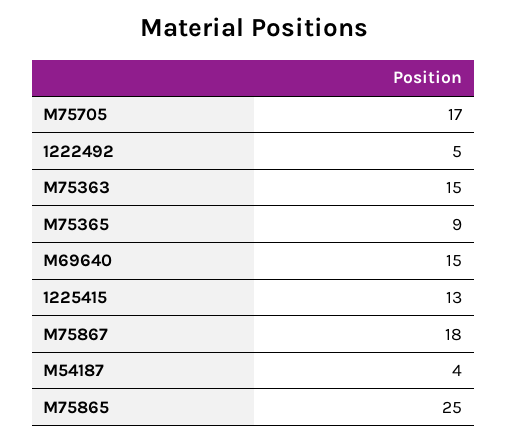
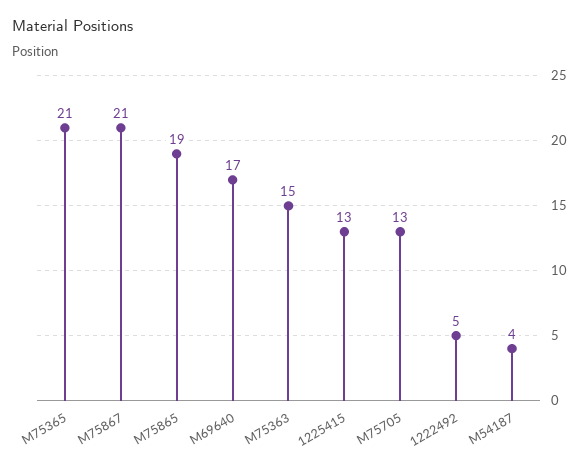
M75705: 17 -> 13
M75365: 9 -> 21
M69640: 15 -> 17
M75867: 18 -> 21
M75865: 25 -> 19

